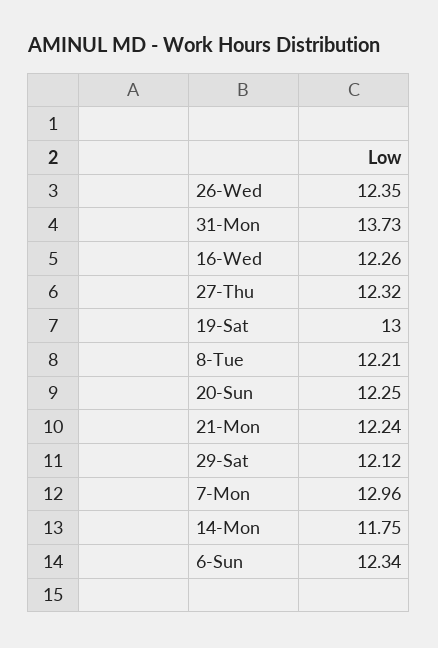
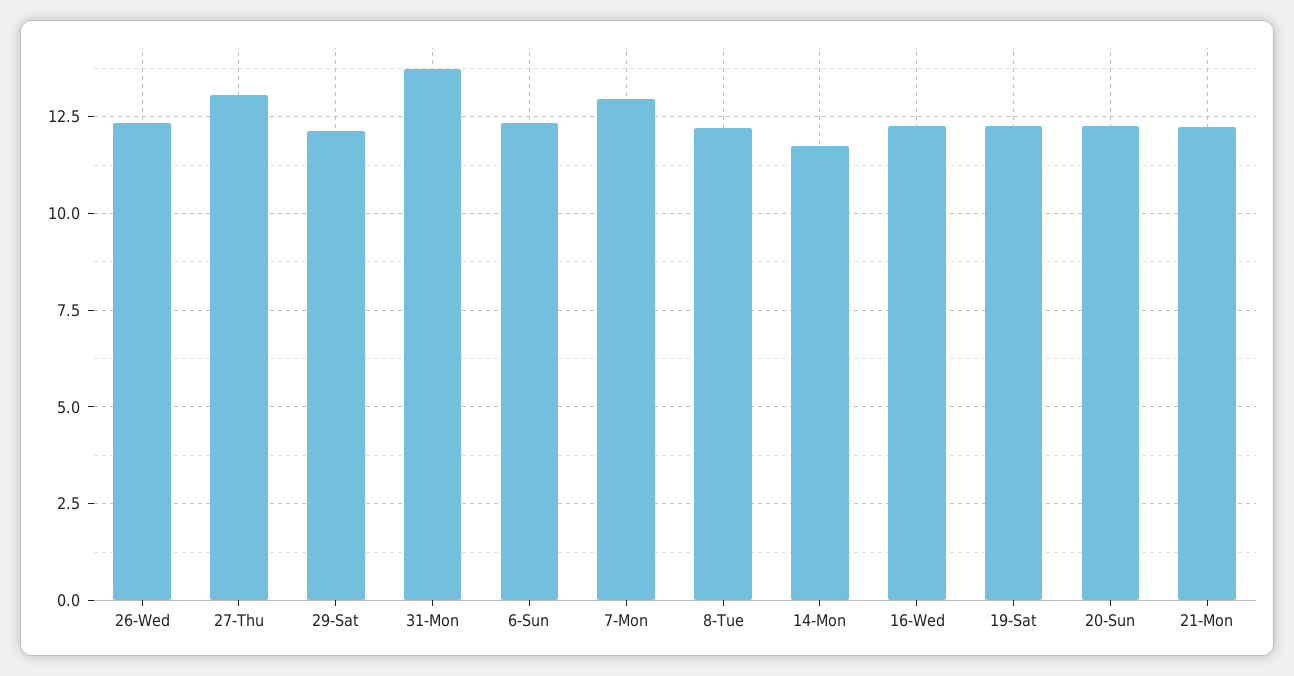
27-Thu: 12.32 -> 13
19-Sat: 13 -> 12.25

